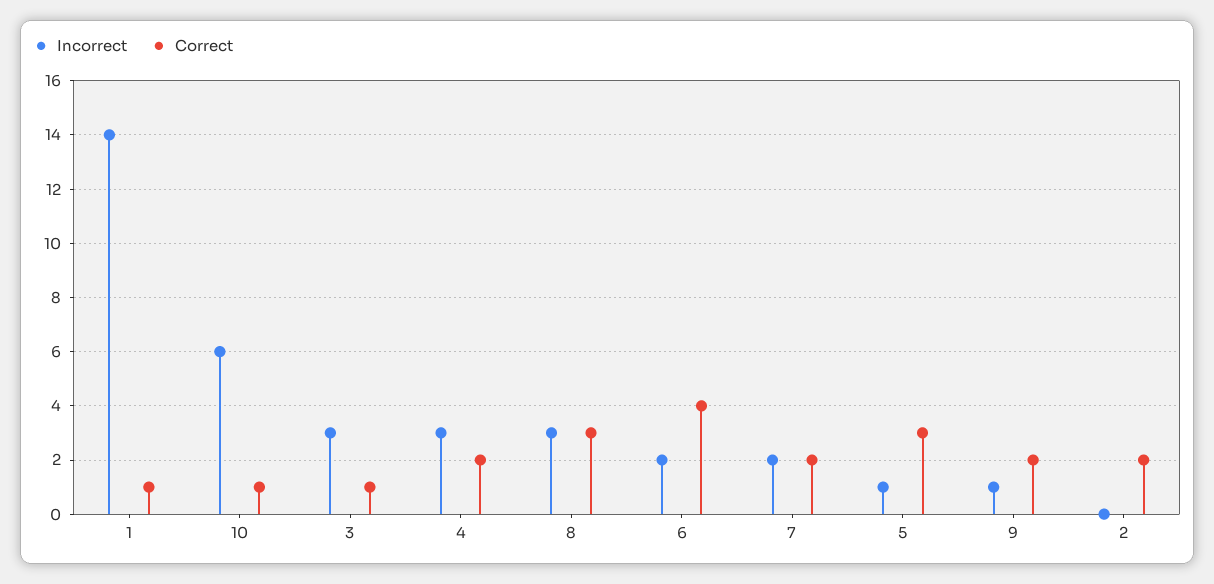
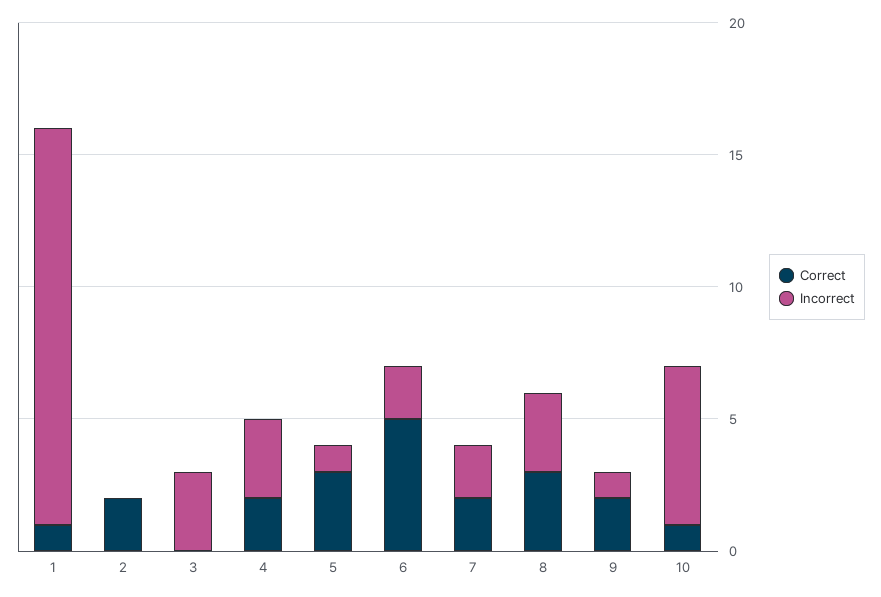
Incorrect, 1: 14 -> 15
Correct, 3: 1 -> 0
Correct, 6: 4 -> 5

